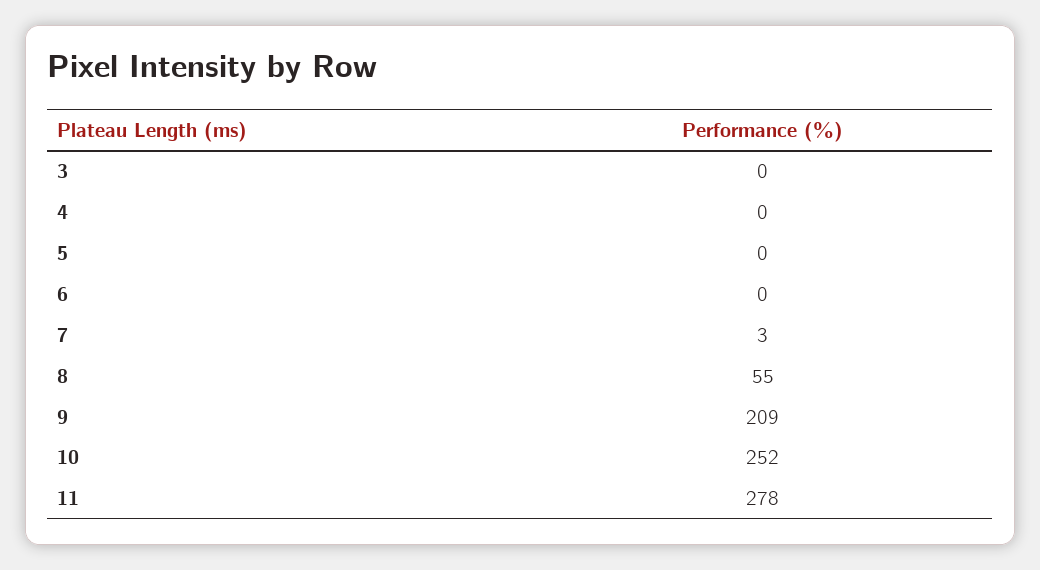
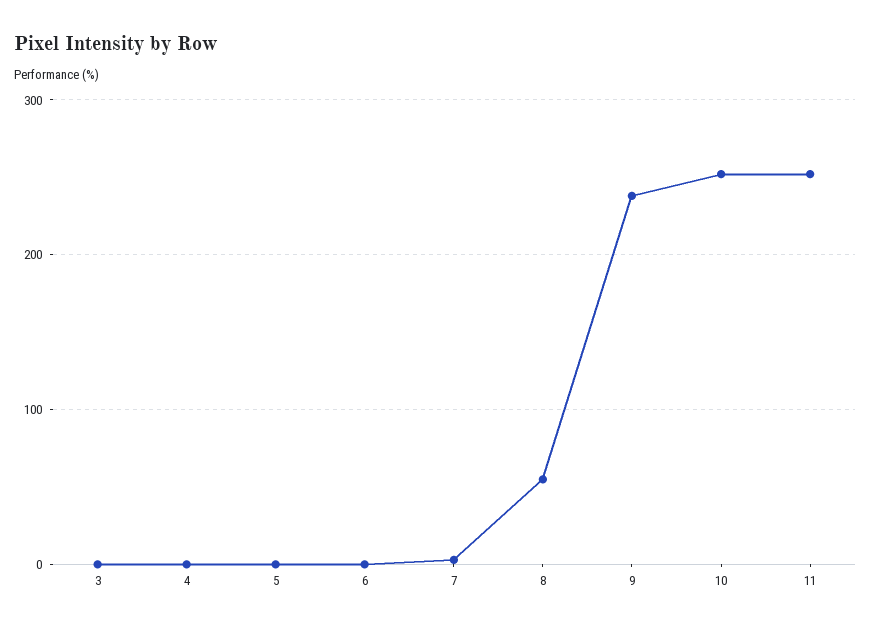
9: 209 -> 240
11: 278 -> 250

